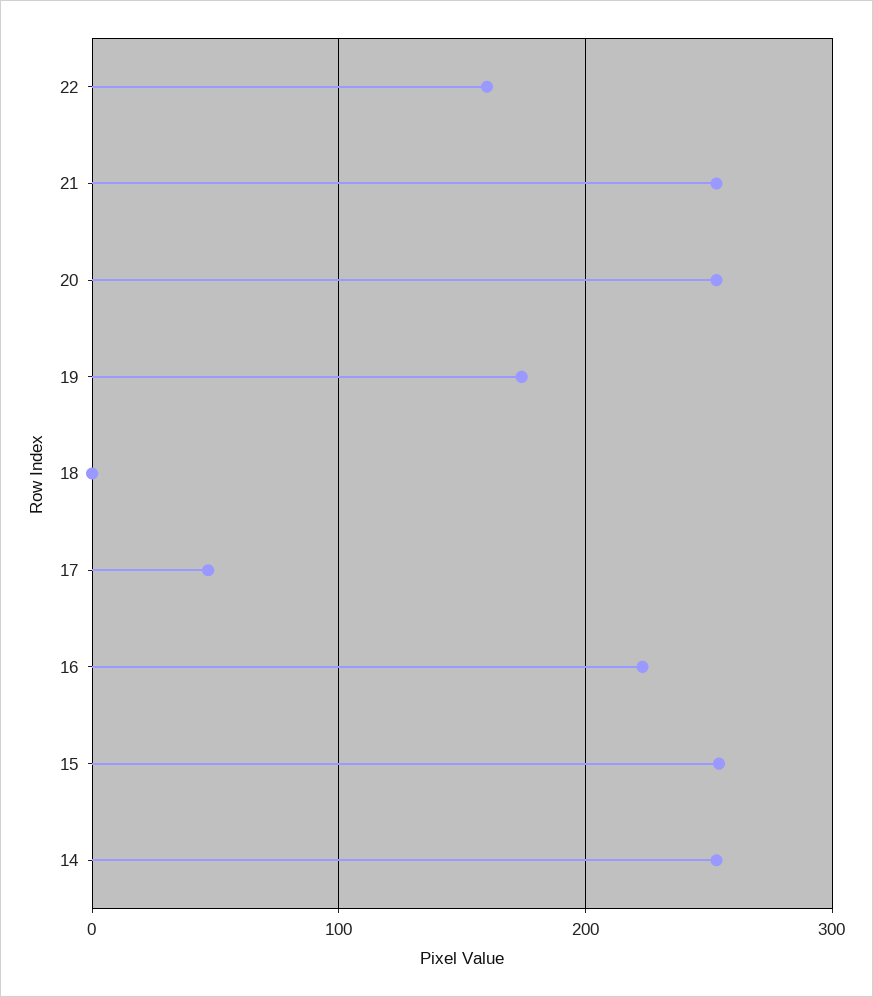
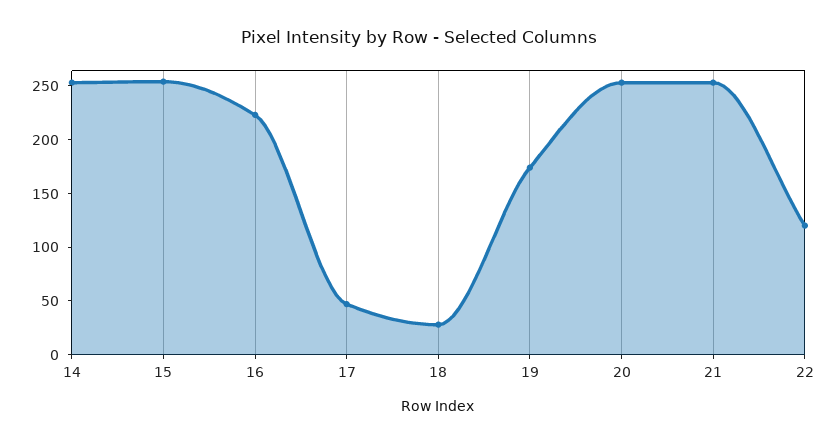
22: 160 -> 120
18: 0 -> 30

